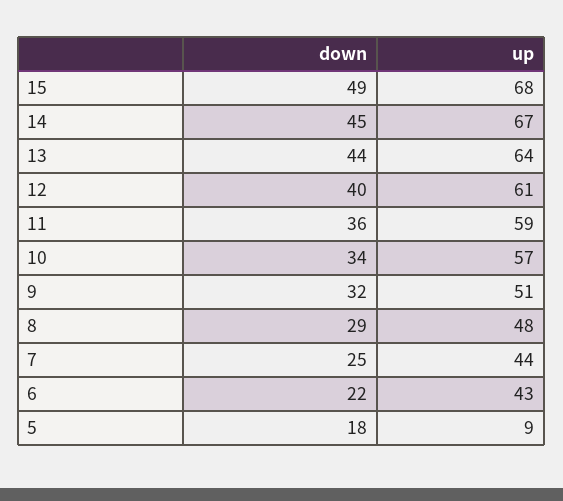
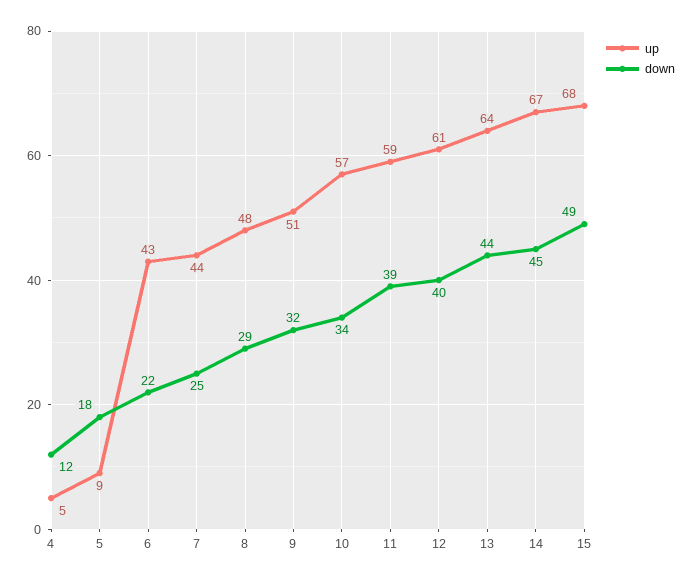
down, 11: 36 -> 39
up, 4: none -> 5
down, 4: none -> 12

